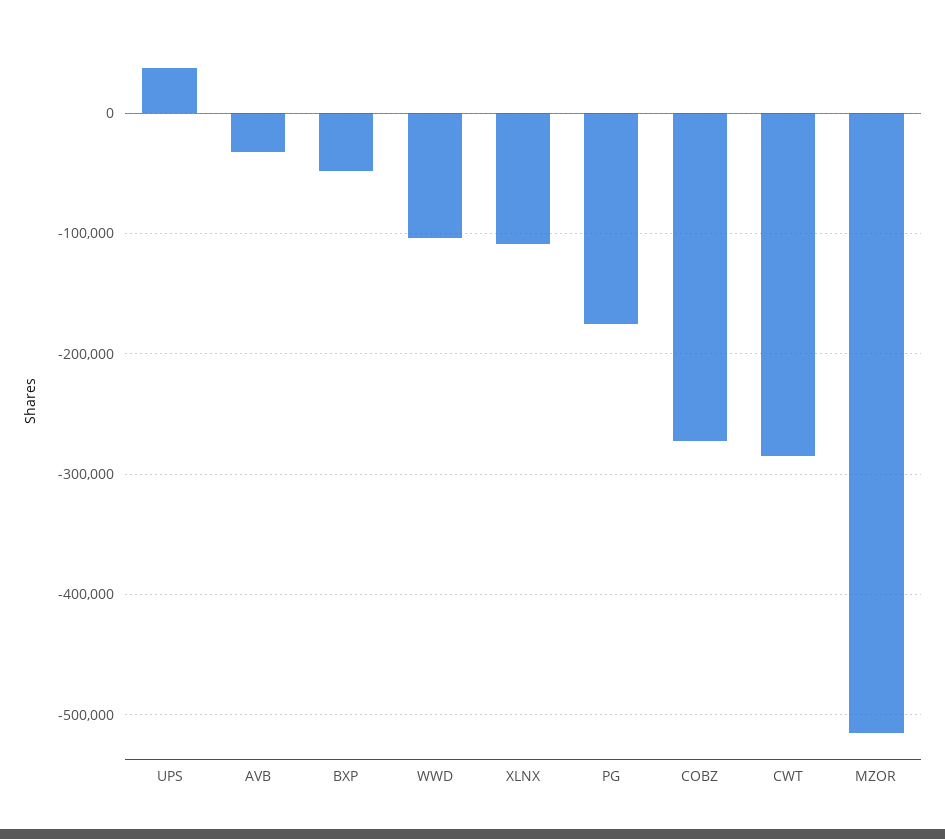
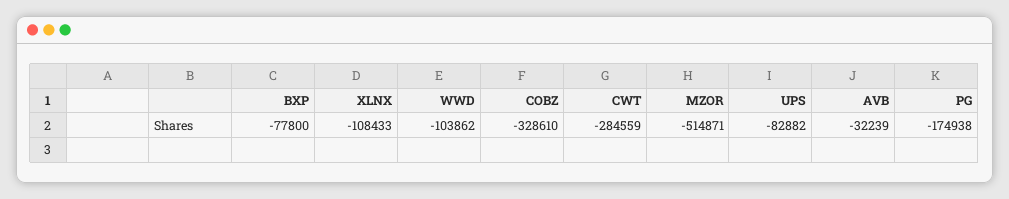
UPS: 40000 -> -82882
BXP: -50000 -> -77800
COBZ: -270000 -> -328610

